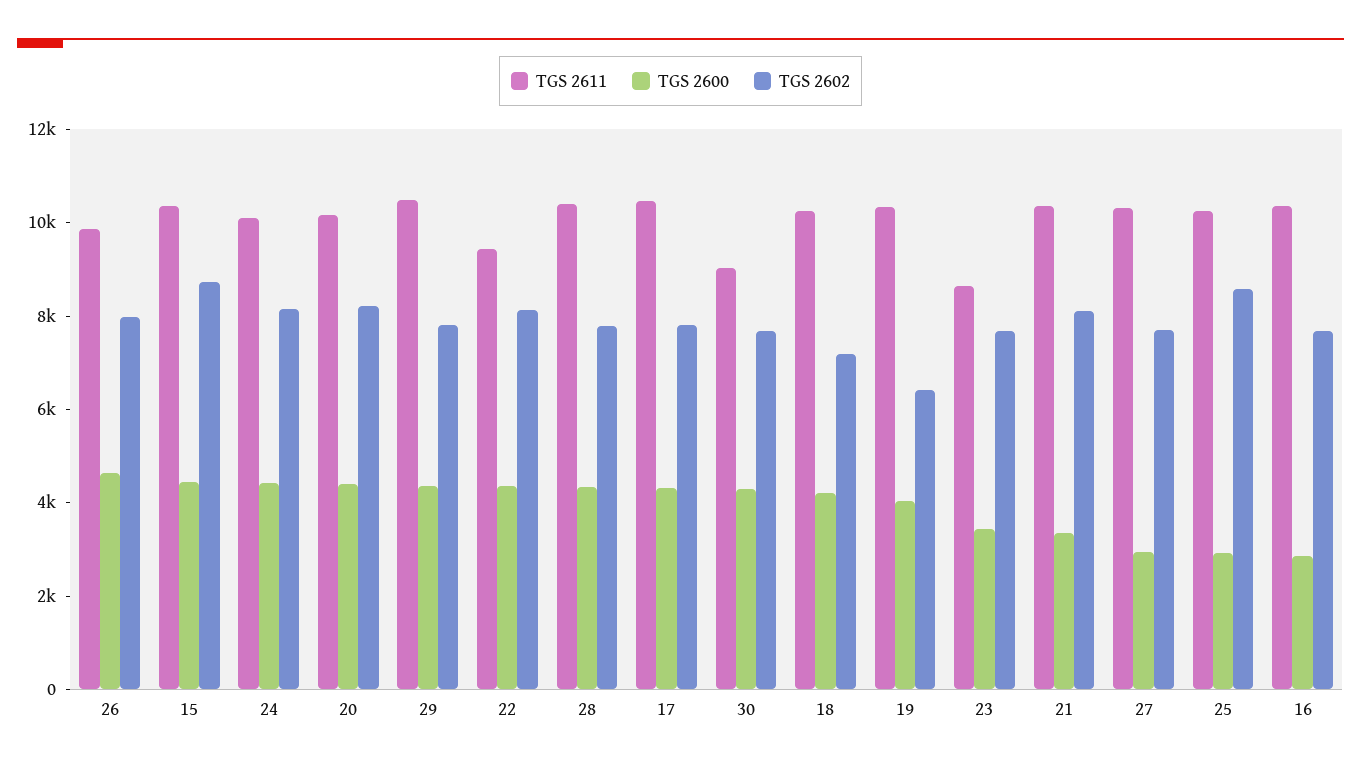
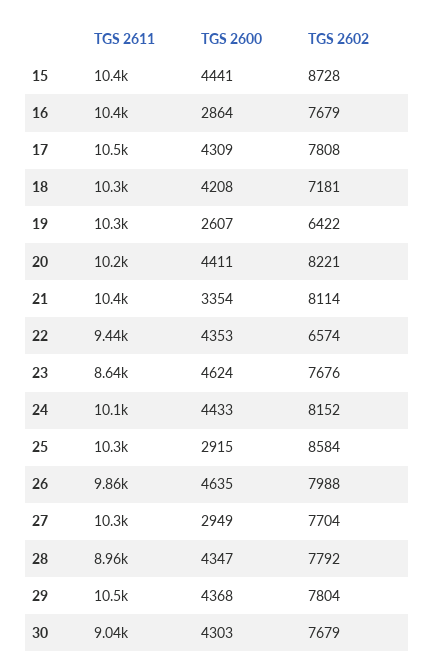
TGS 2602, 22: 8000 -> 6574
TGS 2611, 28: 10500 -> 8960
TGS 2600, 19: 4000 -> 2607
TGS 2600, 23: 3500 -> 4624

